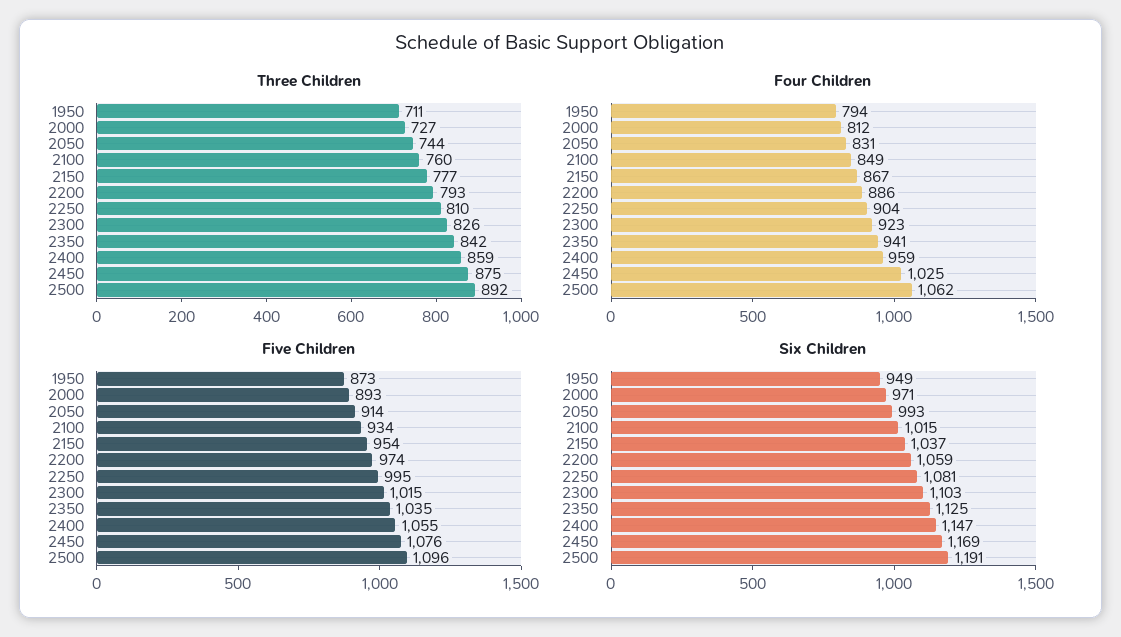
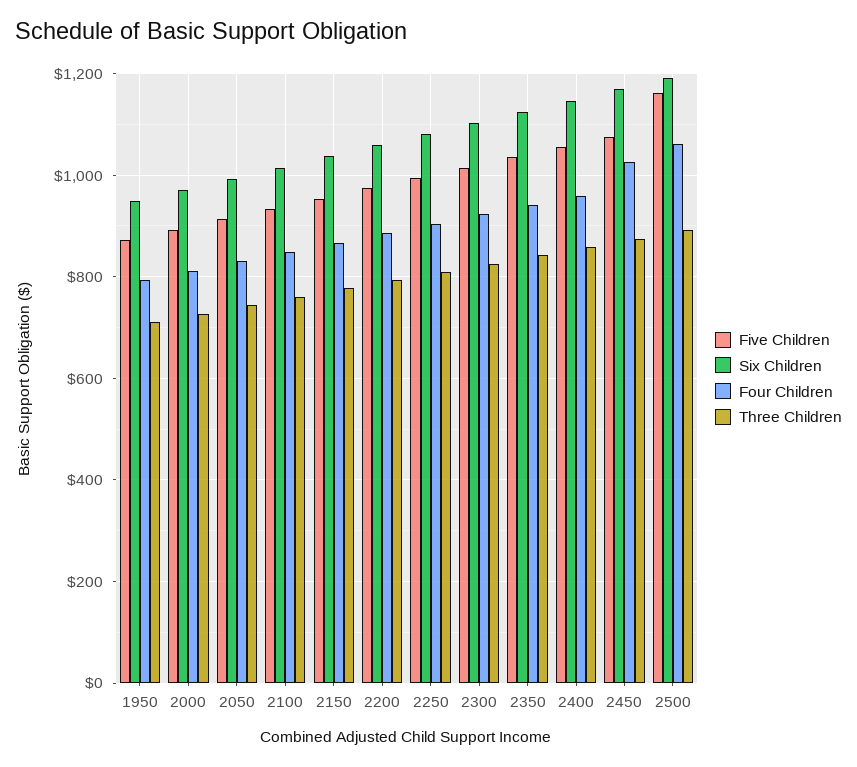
Five Children, 2500: 1096 -> 1160

